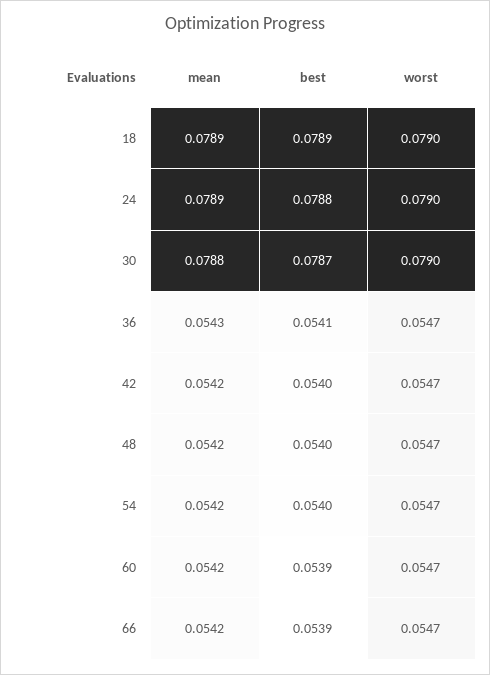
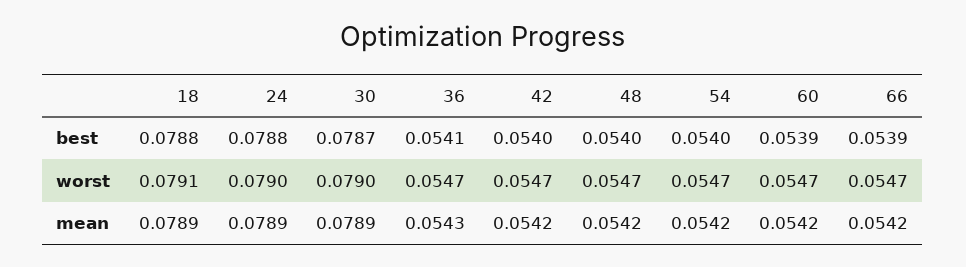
best, 18: 0.0789 -> 0.0788
worst, 18: 0.079 -> 0.0791
mean, 30: 0.0788 -> 0.0789

